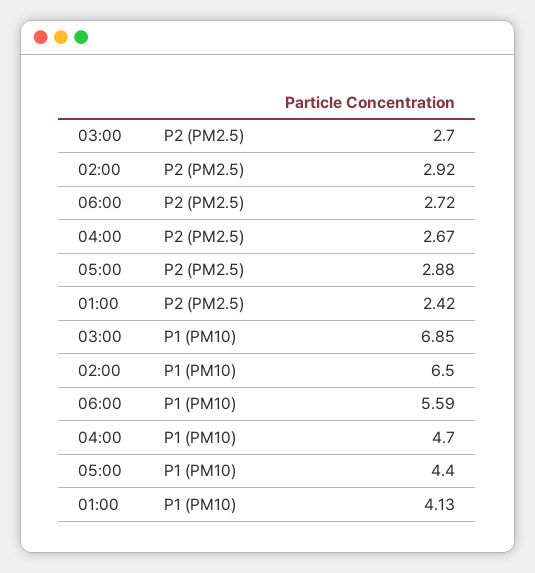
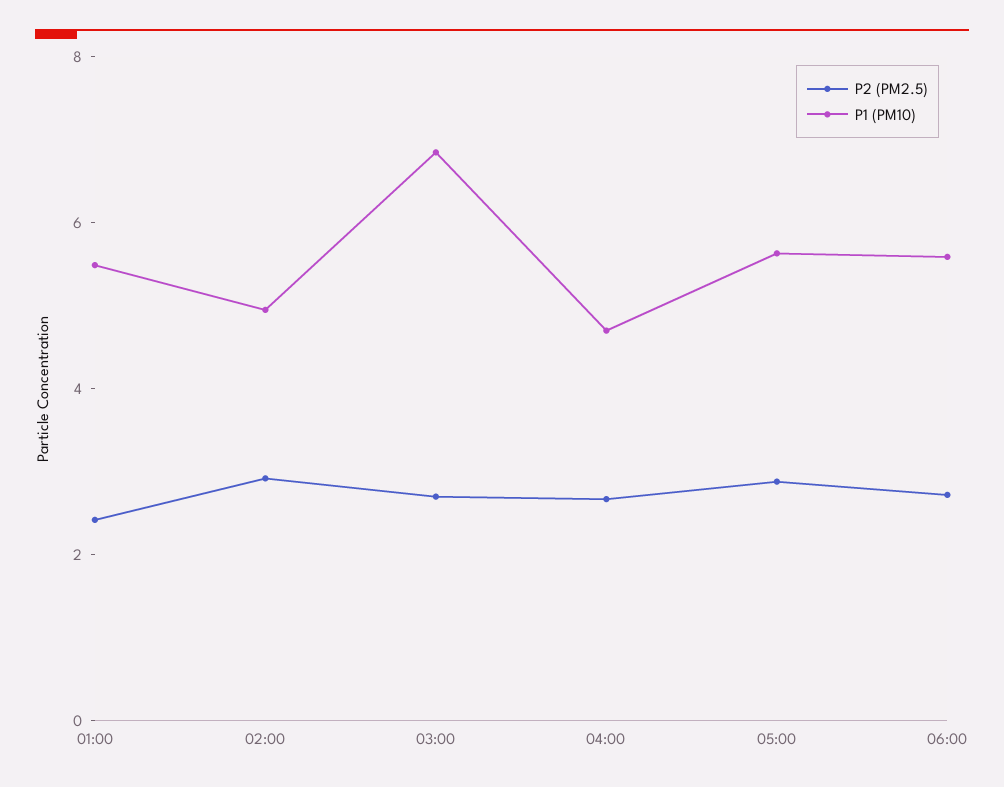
P1 (PM10), 02:00: 6.5 -> 5
P1 (PM10), 05:00: 4.4 -> 5.5
P1 (PM10), 01:00: 4.13 -> 5.5

